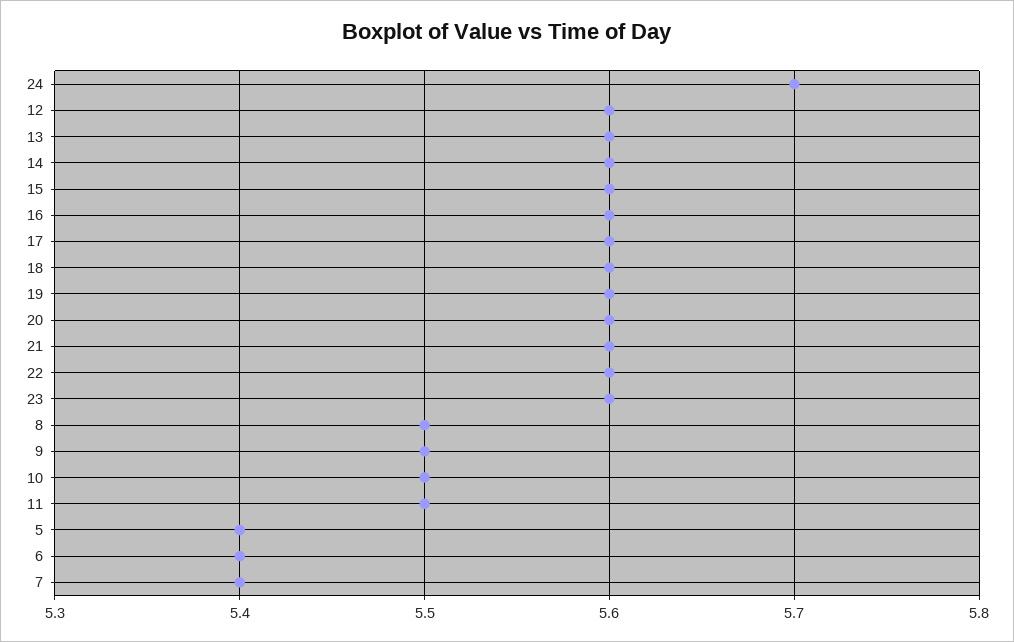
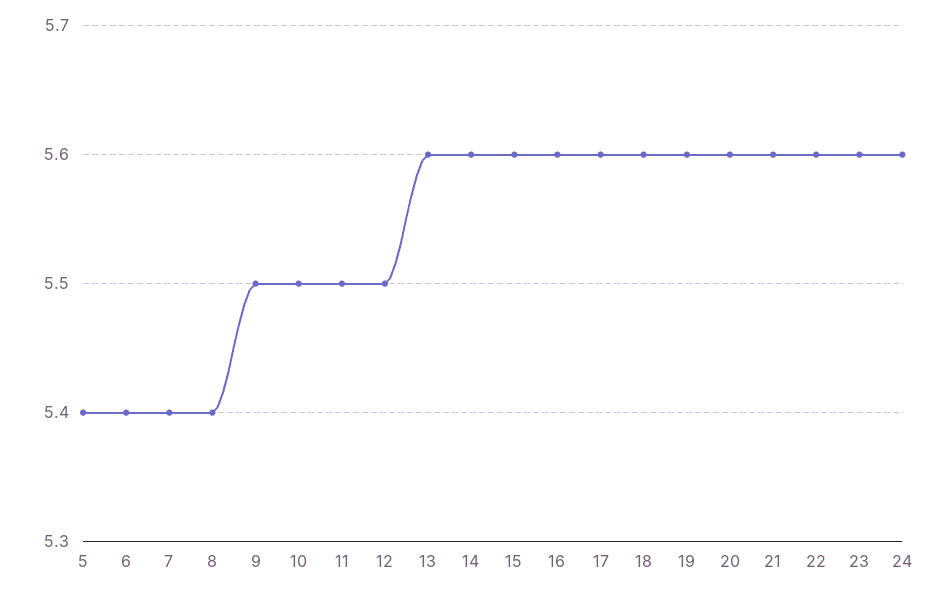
24: 5.7 -> 5.6
12: 5.6 -> 5.5
8: 5.5 -> 5.4

